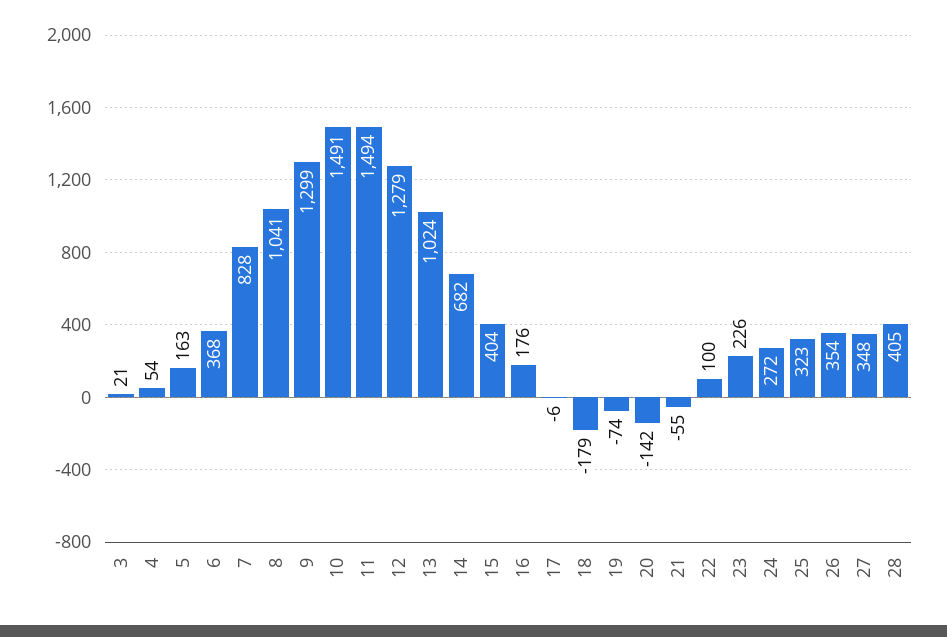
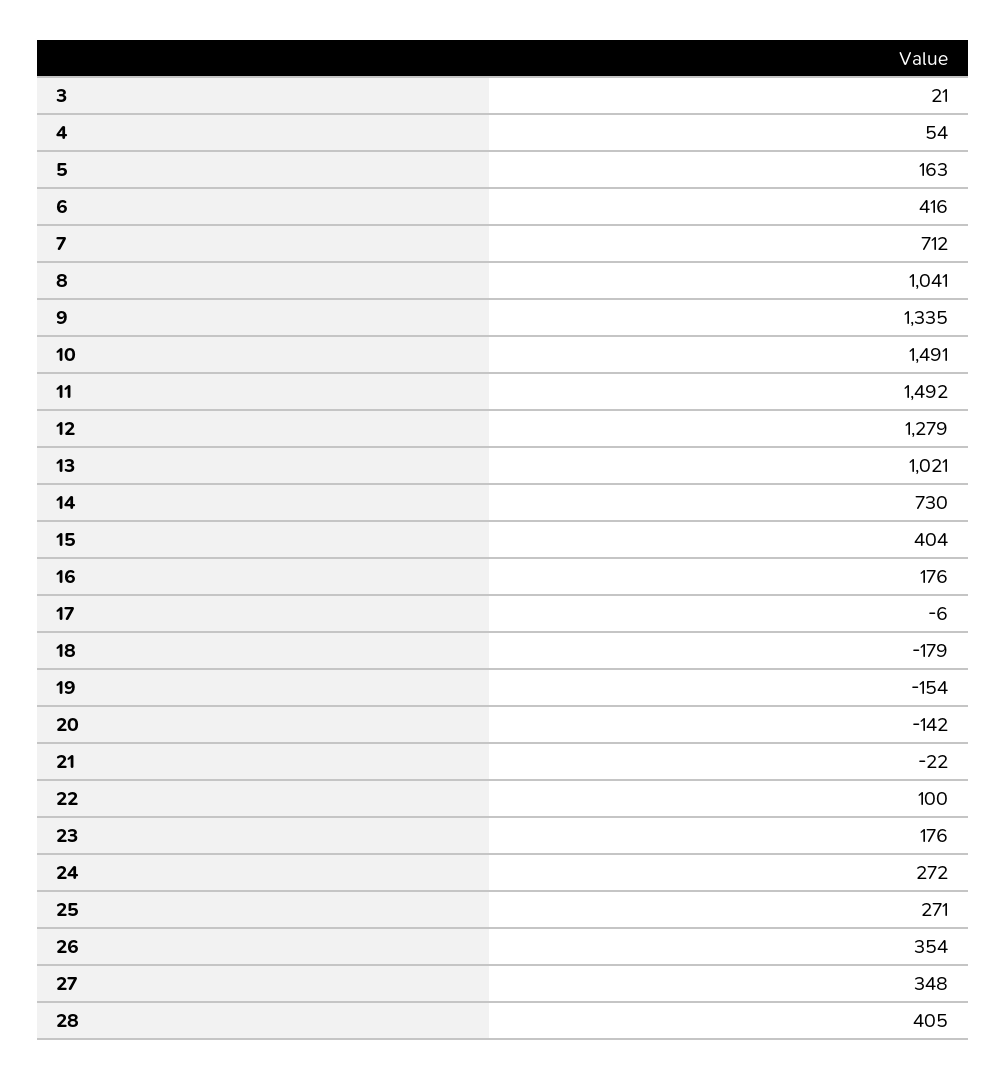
6: 368 -> 416
7: 828 -> 712
9: 1299 -> 1335
11: 1494 -> 1492
13: 1024 -> 1021
14: 682 -> 730
19: -74 -> -154
21: -55 -> -22
23: 226 -> 176
25: 323 -> 271

